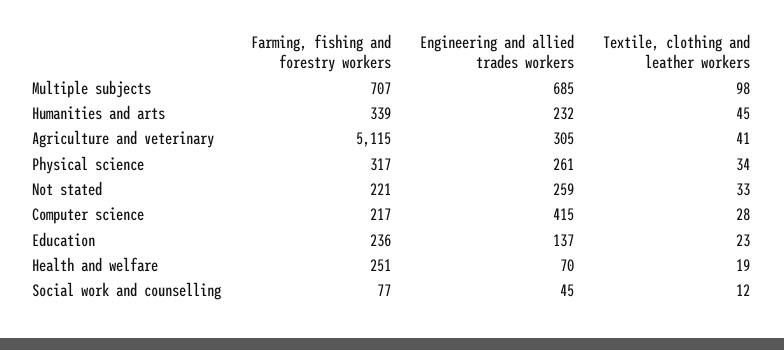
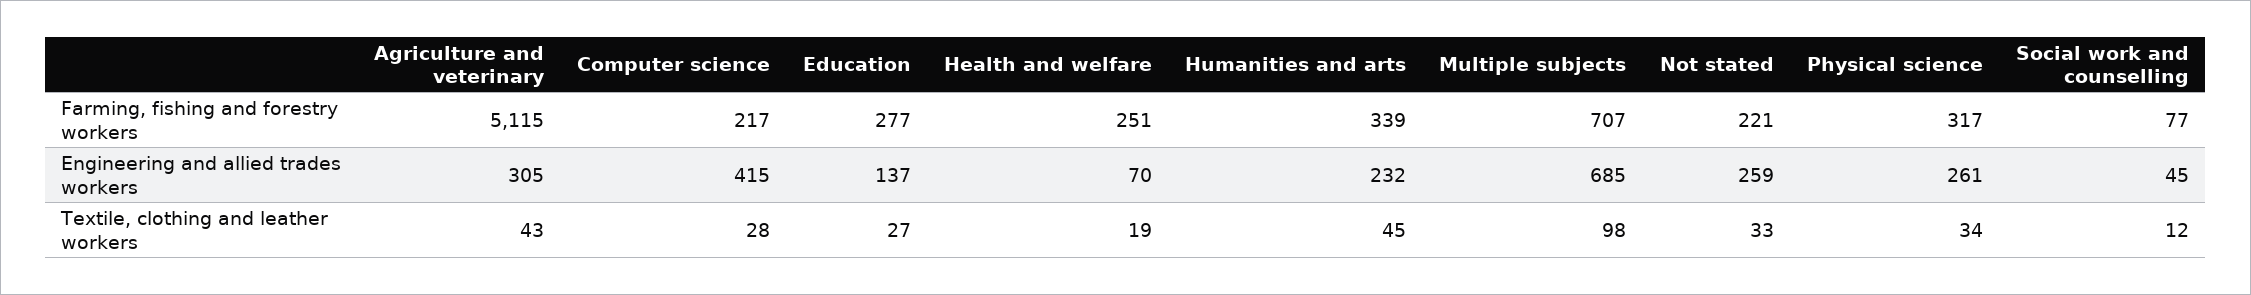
Textile, clothing and leather workers, Agriculture and veterinary: 41 -> 43
Farming, fishing and forestry workers, Education: 236 -> 277
Textile, clothing and leather workers, Education: 23 -> 27

